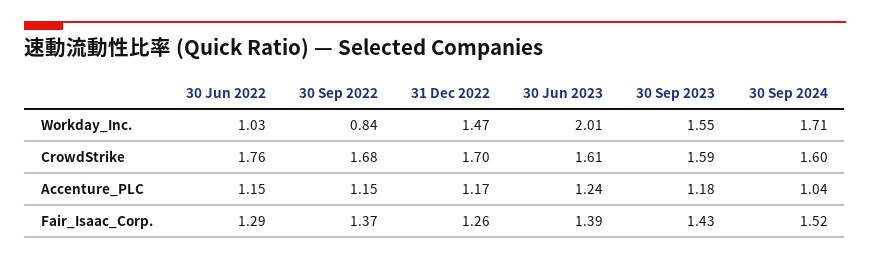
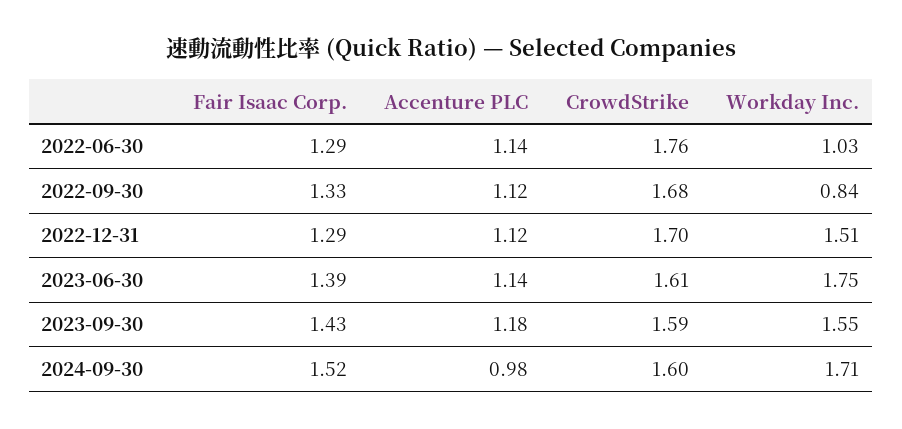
31 Dec 2022, Workday_Inc.: 1.47 -> 1.51
30 Jun 2023, Workday_Inc.: 2.01 -> 1.75
30 Jun 2022, Accenture_PLC: 1.15 -> 1.14
30 Sep 2022, Accenture_PLC: 1.15 -> 1.12
31 Dec 2022, Accenture_PLC: 1.17 -> 1.12
30 Jun 2023, Accenture_PLC: 1.24 -> 1.14
30 Sep 2024, Accenture_PLC: 1.04 -> 0.98
30 Sep 2022, Fair_Isaac_Corp.: 1.37 -> 1.33
31 Dec 2022, Fair_Isaac_Corp.: 1.26 -> 1.29

